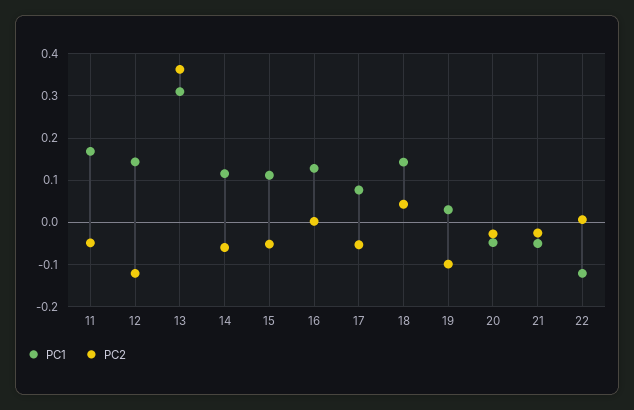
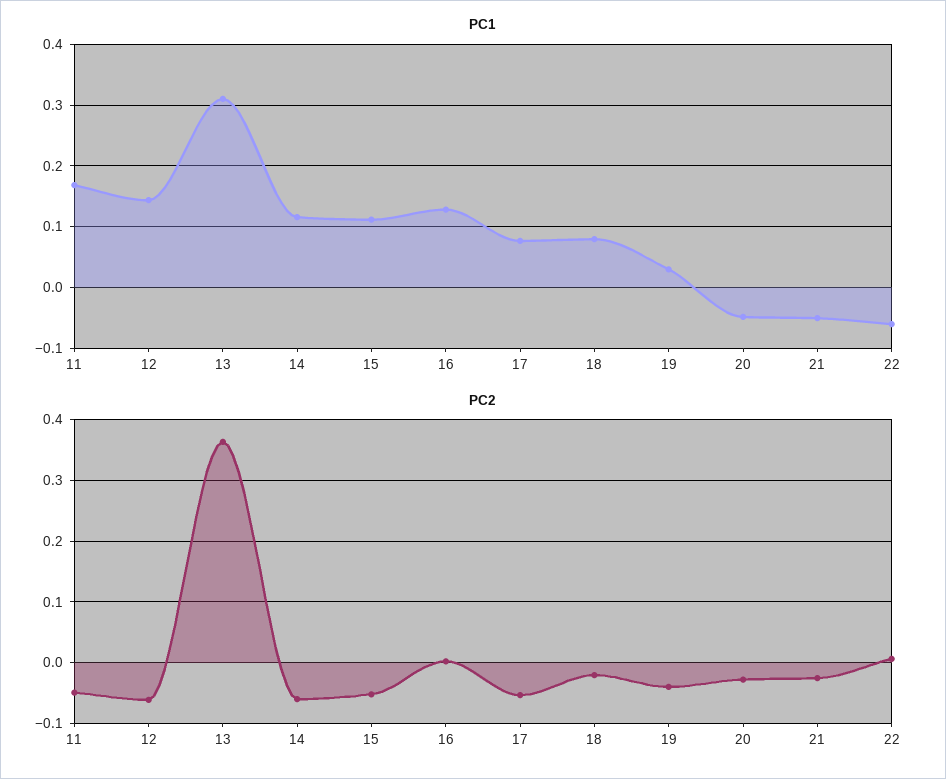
PC2, 12: -0.12 -> -0.06
PC1, 18: 0.14 -> 0.08
PC2, 18: 0.04 -> -0.02
PC2, 19: -0.1 -> -0.04
PC1, 22: -0.12 -> -0.06

